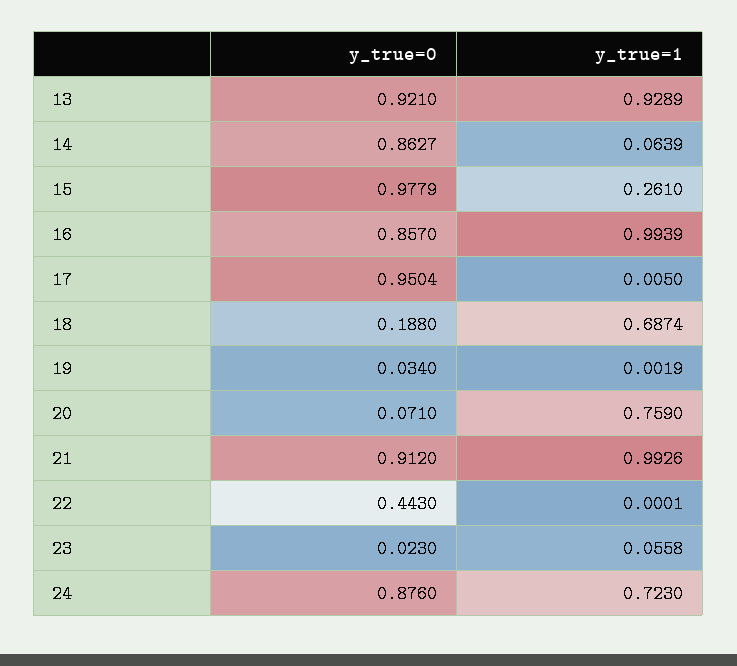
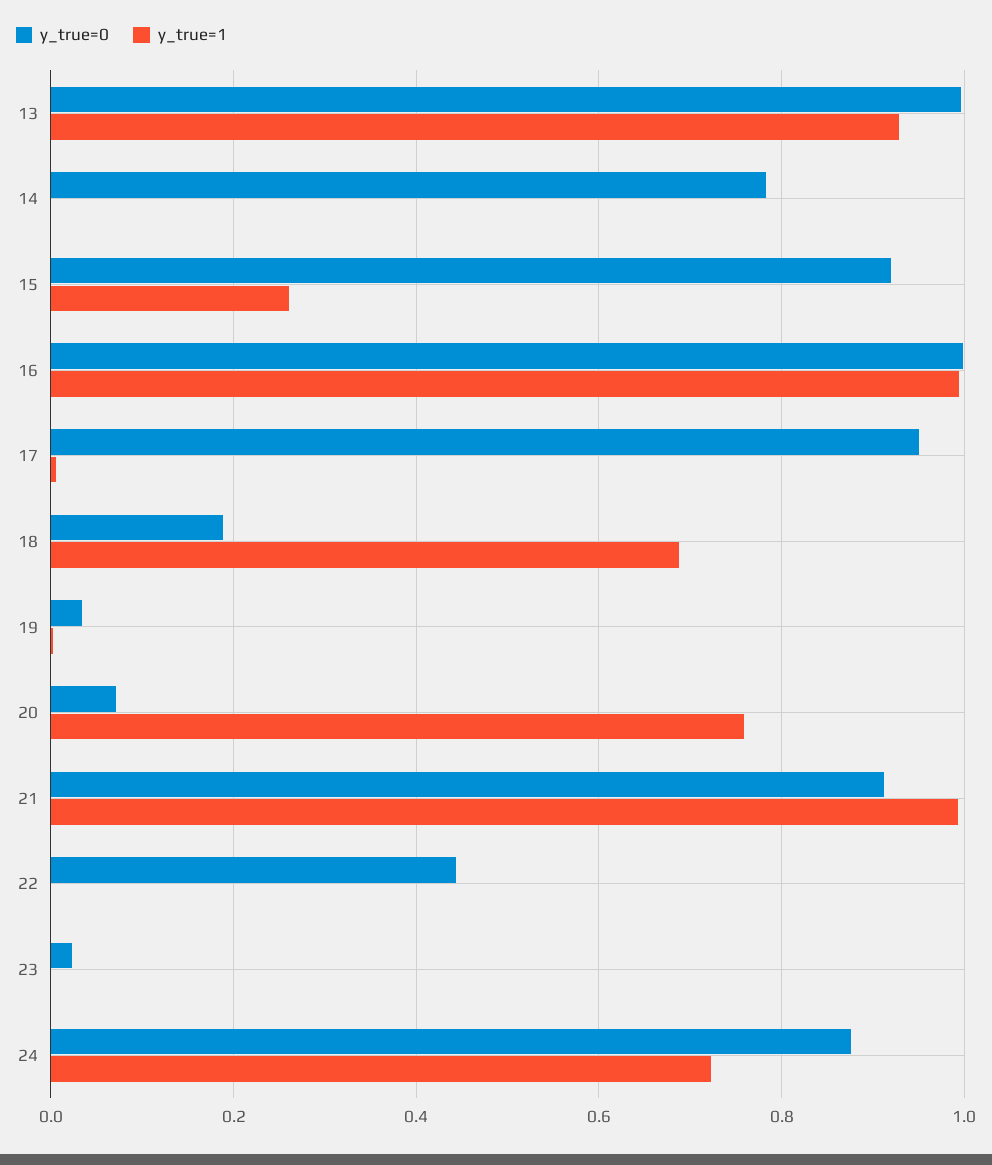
y_true=0, 13: 0.921 -> 1
y_true=0, 14: 0.8627 -> 0.78
y_true=1, 14: 0.0639 -> 0
y_true=0, 15: 0.9779 -> 0.92
y_true=0, 16: 0.857 -> 1
y_true=1, 23: 0.0558 -> 0

